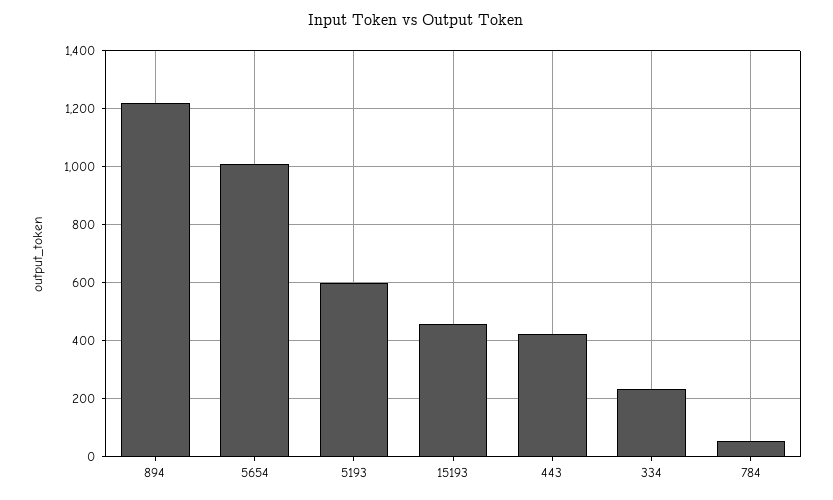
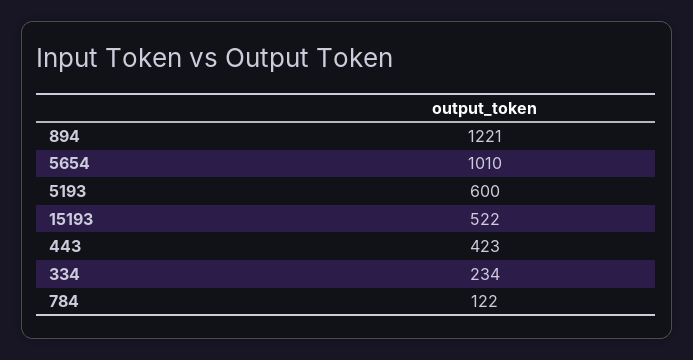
15193: 450 -> 522
784: 50 -> 122

